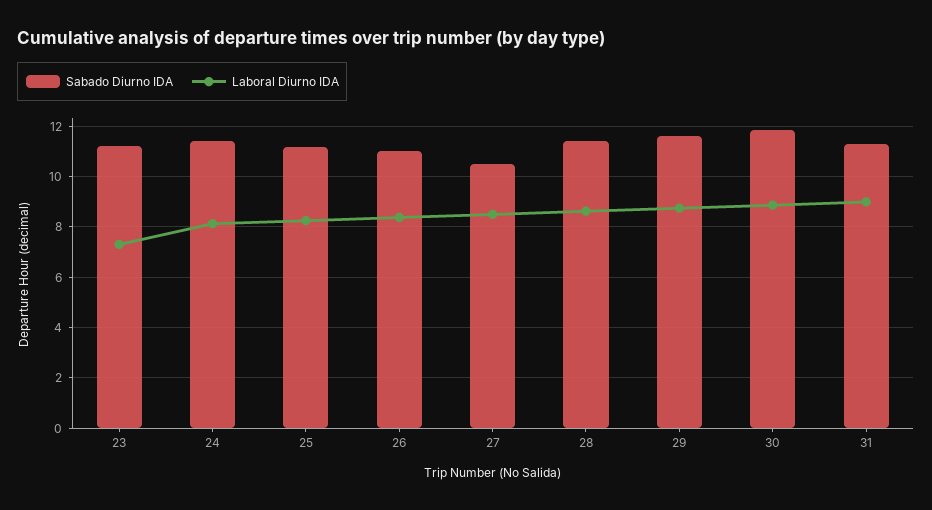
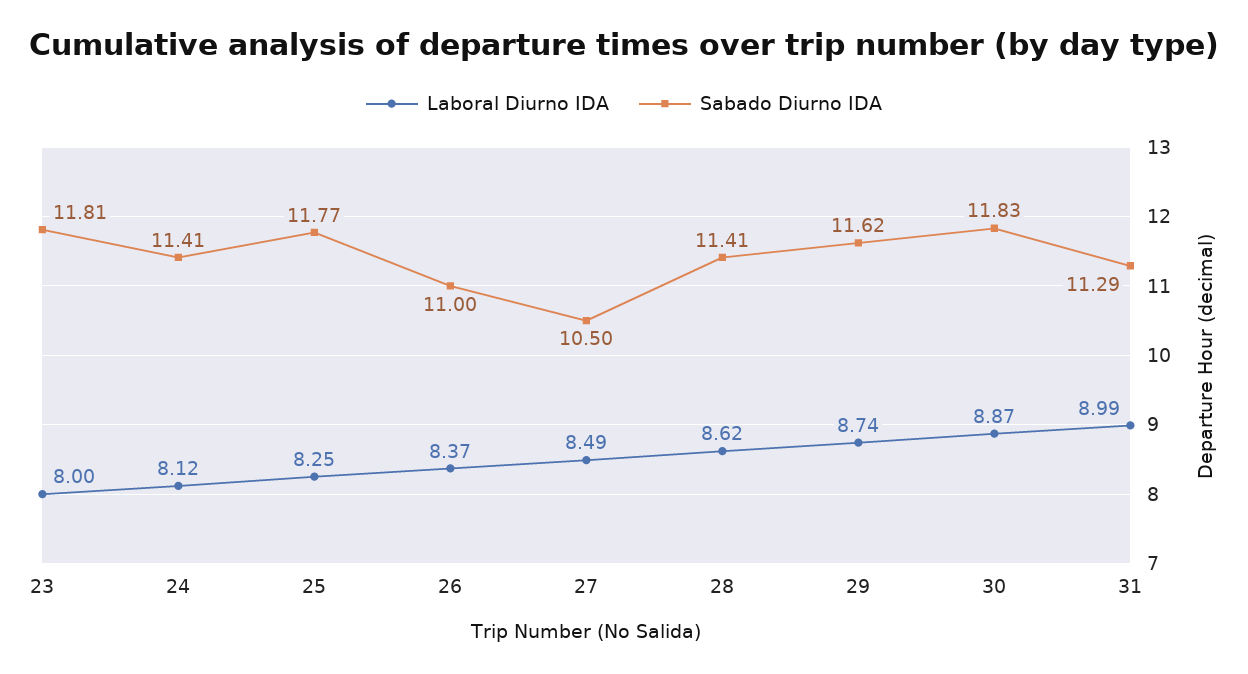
Sabado Diurno IDA, 23: 11.25 -> 11.81
Laboral Diurno IDA, 23: 7.25 -> 8
Sabado Diurno IDA, 25: 11.25 -> 11.77

